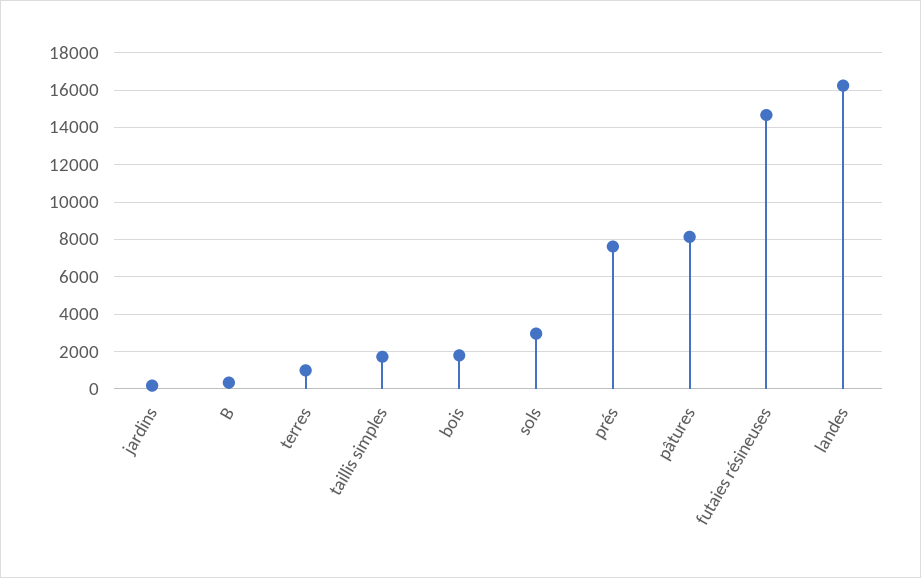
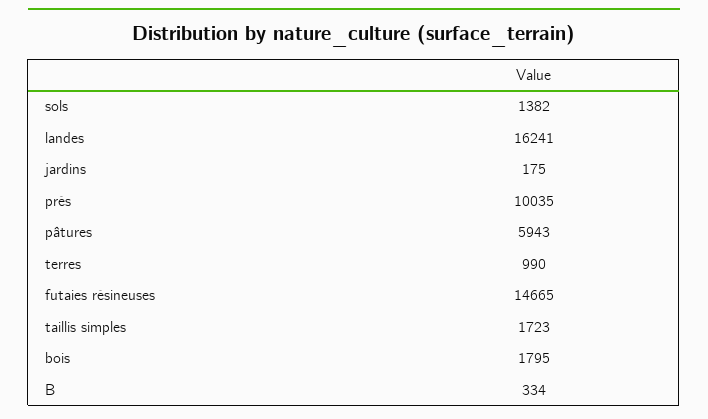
sols: 3000 -> 1382
prés: 7500 -> 10035
pâtures: 8000 -> 5943

